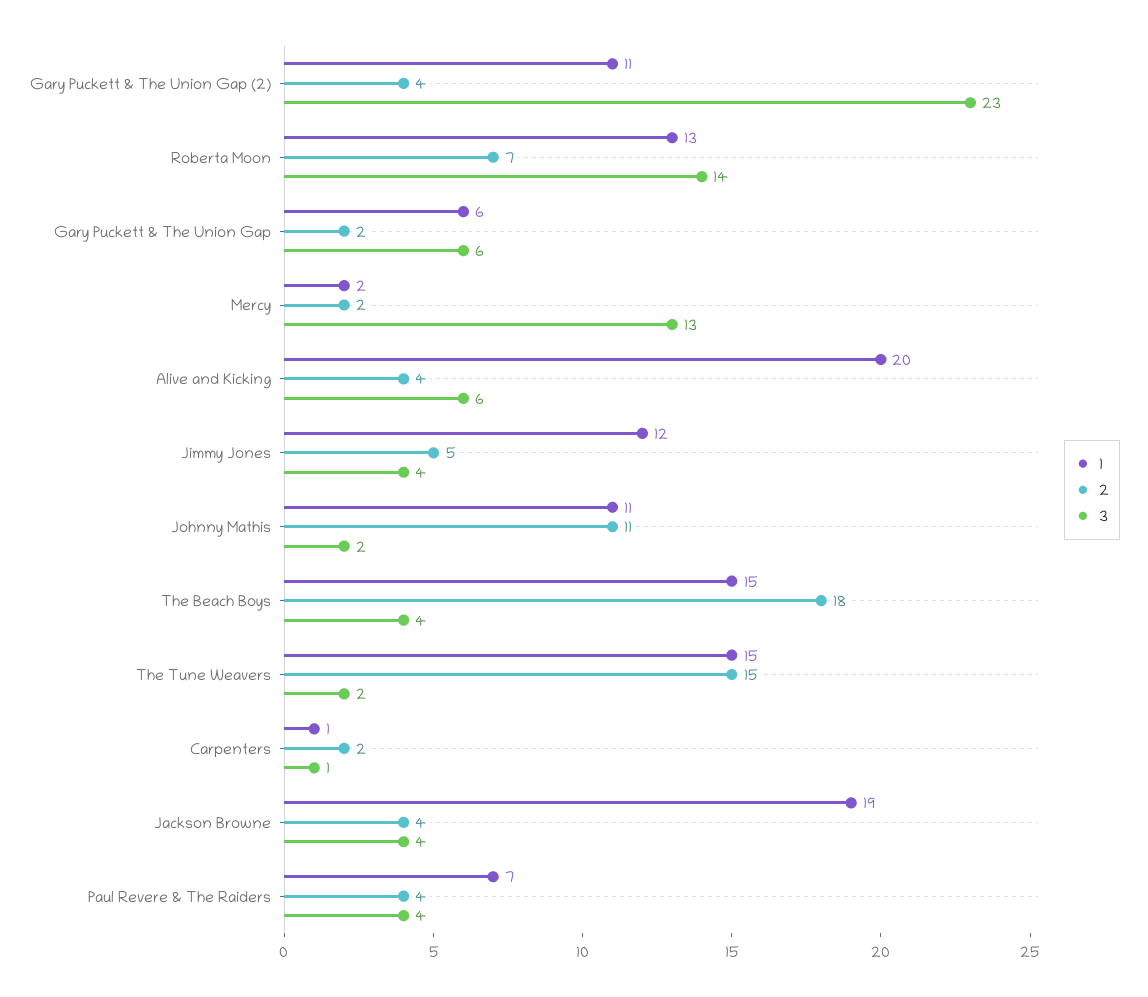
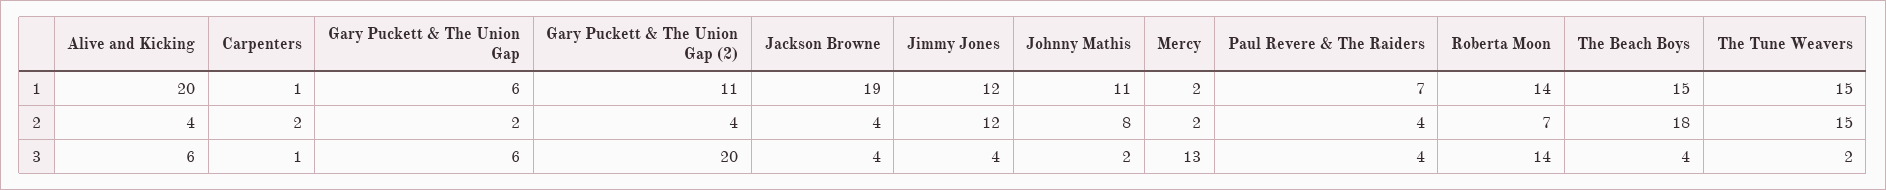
3, Gary Puckett & The Union Gap (2): 23 -> 20
1, Roberta Moon: 13 -> 14
2, Jimmy Jones: 5 -> 12
2, Johnny Mathis: 11 -> 8

